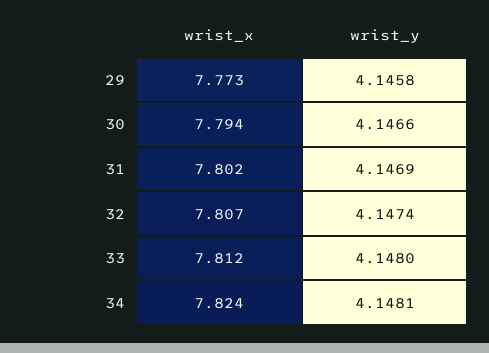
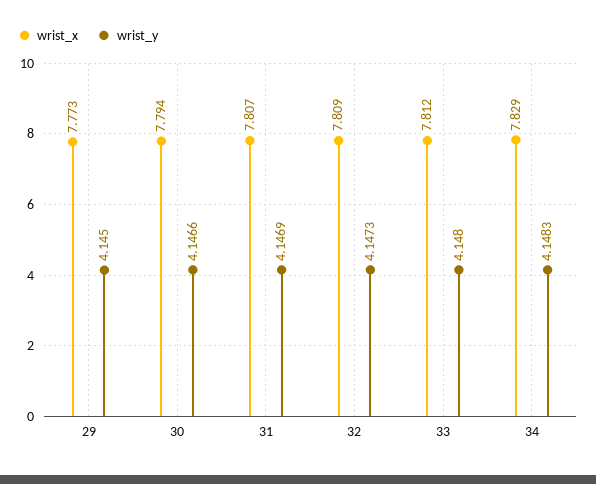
wrist_y, 29: 4.1458 -> 4.145
wrist_x, 31: 7.802 -> 7.807
wrist_x, 32: 7.807 -> 7.809
wrist_y, 32: 4.1474 -> 4.1473
wrist_x, 34: 7.824 -> 7.829
wrist_y, 34: 4.1481 -> 4.1483

